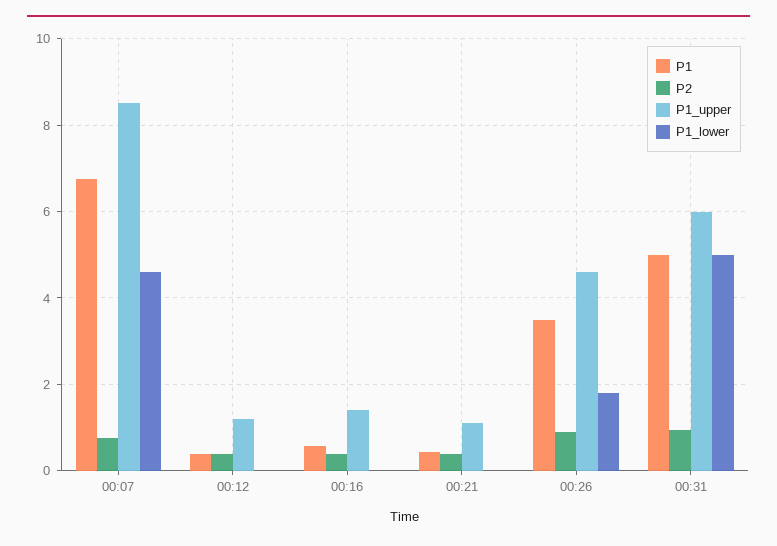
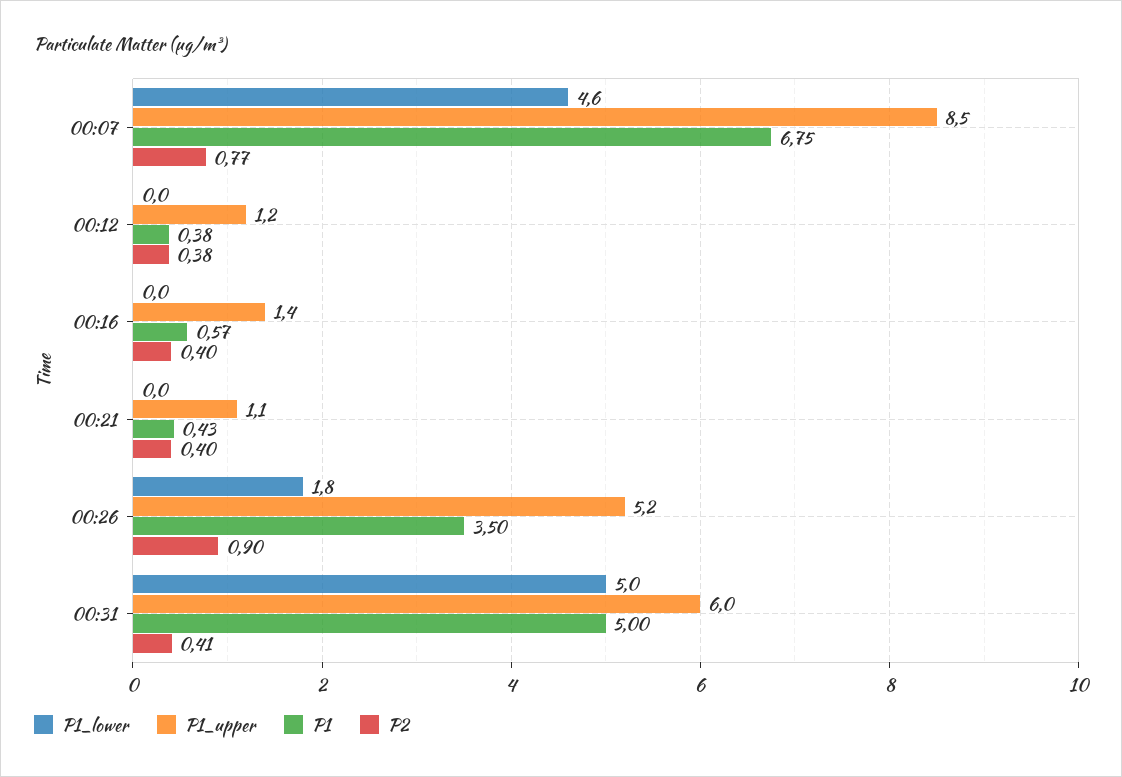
P1_upper, 00:26: 4.6 -> 5.2
P2, 00:31: 1 -> 0.41

